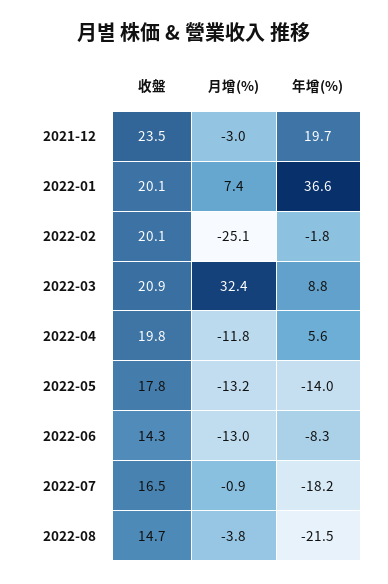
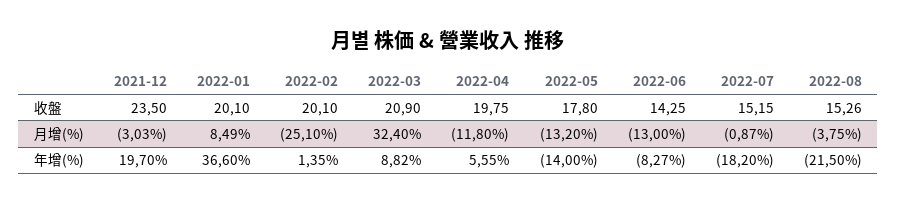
月增(%), 2022-01: 7.4 -> 8.49
年增(%), 2022-02: -1.8 -> 1.35
收盤, 2022-07: 16.5 -> 15.15
收盤, 2022-08: 14.7 -> 15.26

